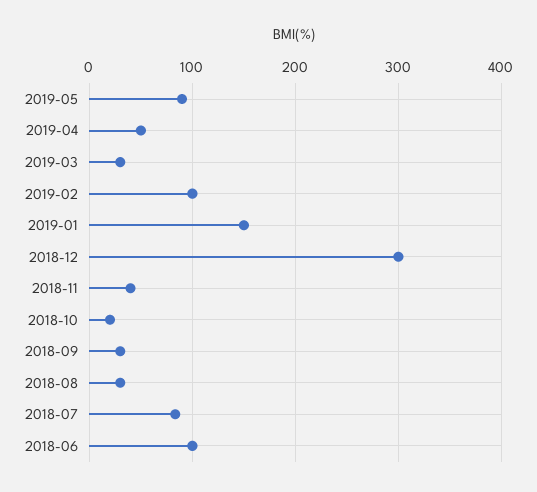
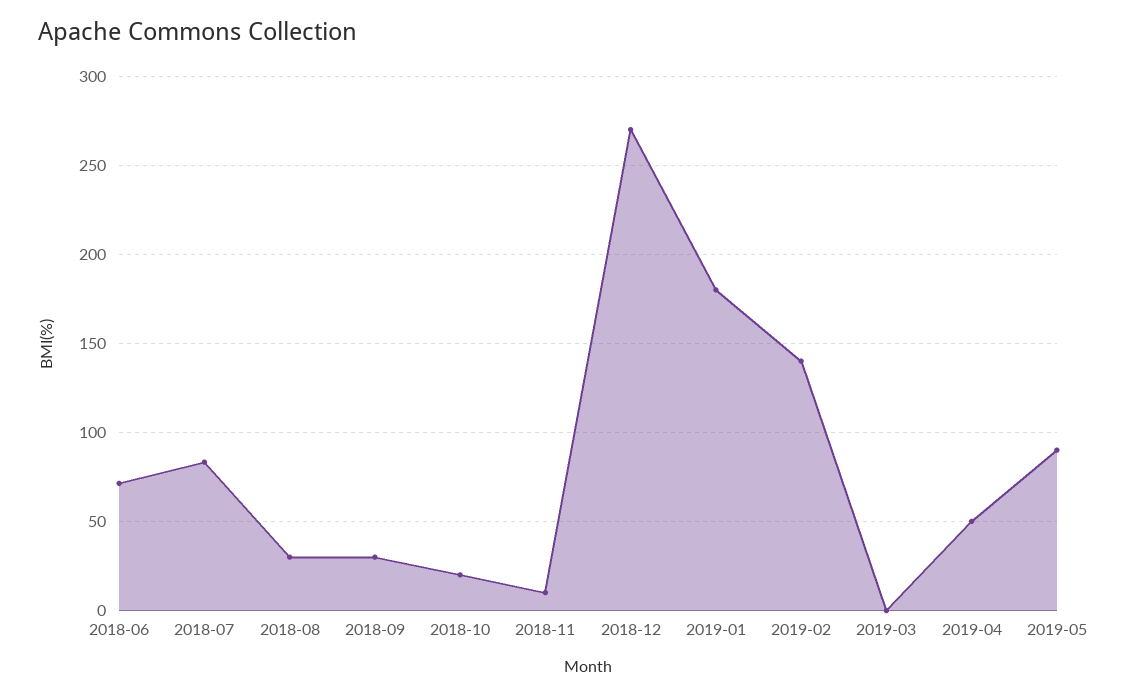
2019-03: 30 -> 0
2019-02: 100 -> 140
2019-01: 150 -> 180
2018-12: 300 -> 270
2018-11: 40 -> 10
2018-06: 100 -> 70

